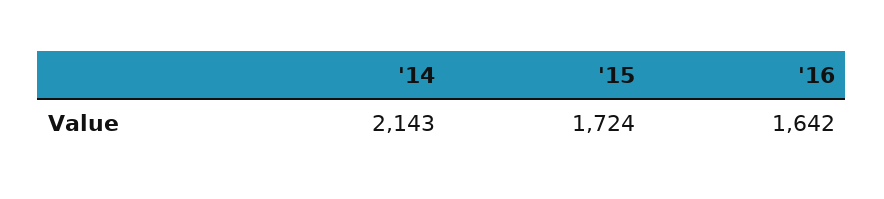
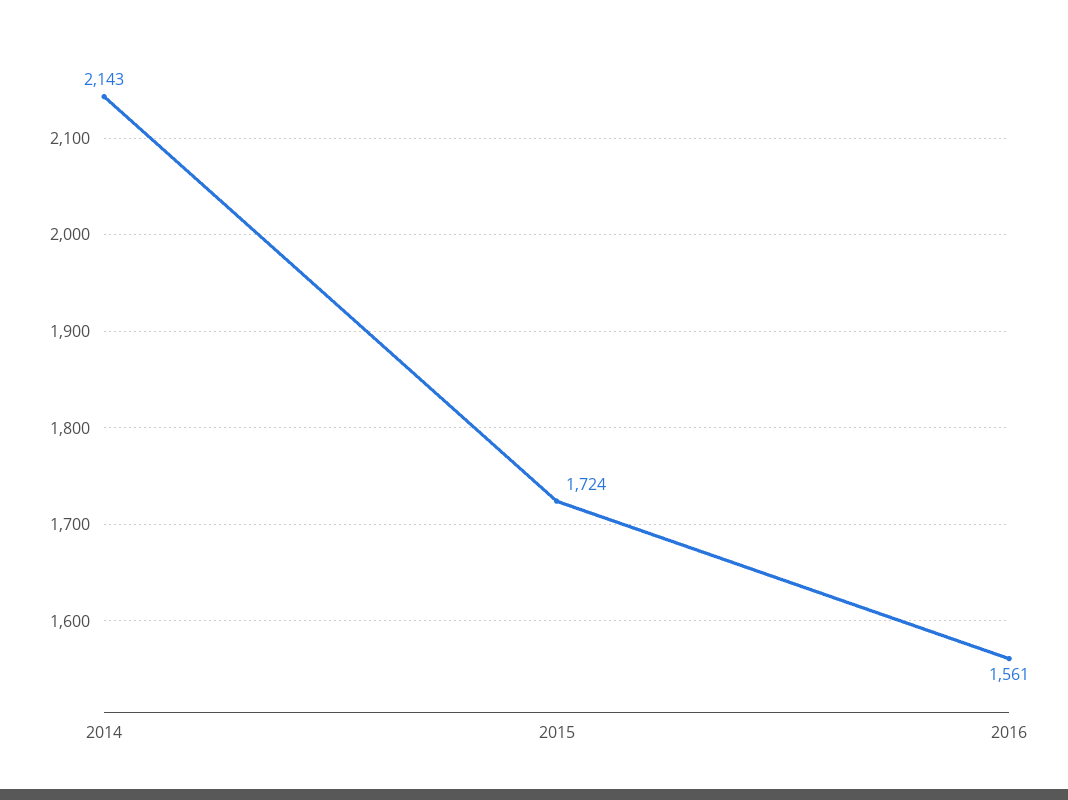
'16: 1642 -> 1561

